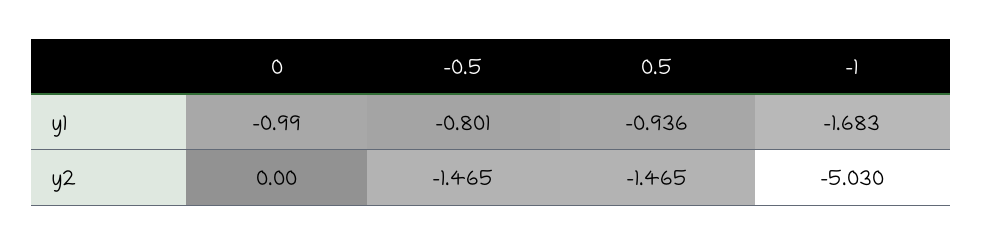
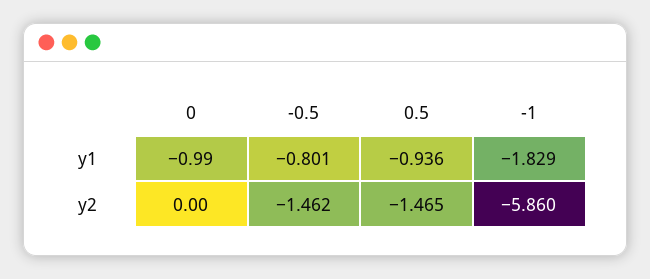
-1, y1: -1.683 -> -1.829
-0.5, y2: -1.465 -> -1.462
-1, y2: -5.03 -> -5.86

